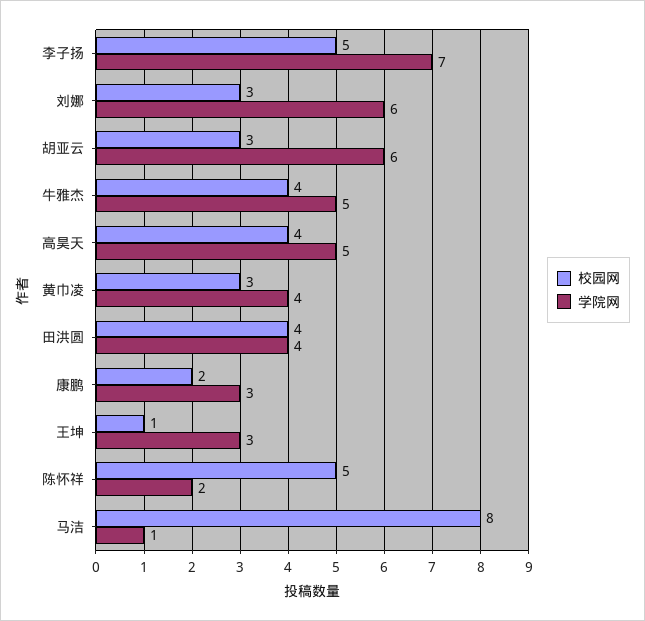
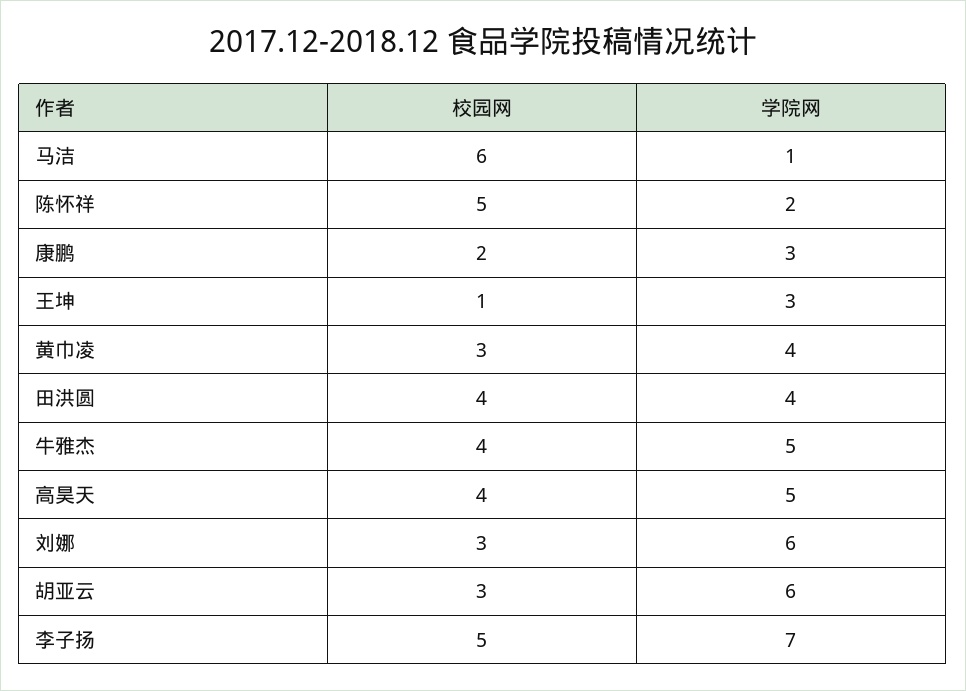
校园网, 马洁: 8 -> 6

